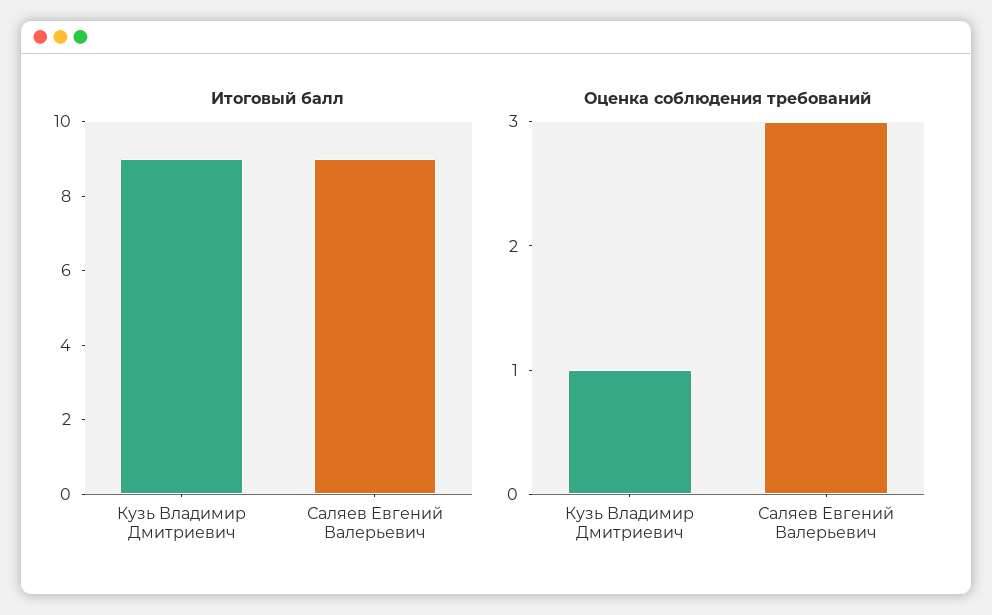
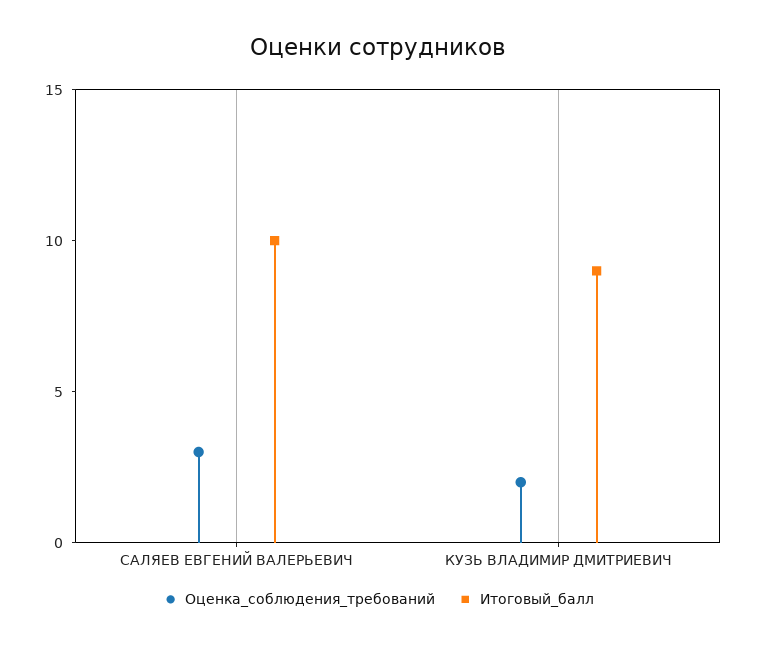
Итоговый балл, Саляев Евгений Валерьевич: 9 -> 10
Оценка соблюдения требований, Кузь Владимир Дмитриевич: 1 -> 2

